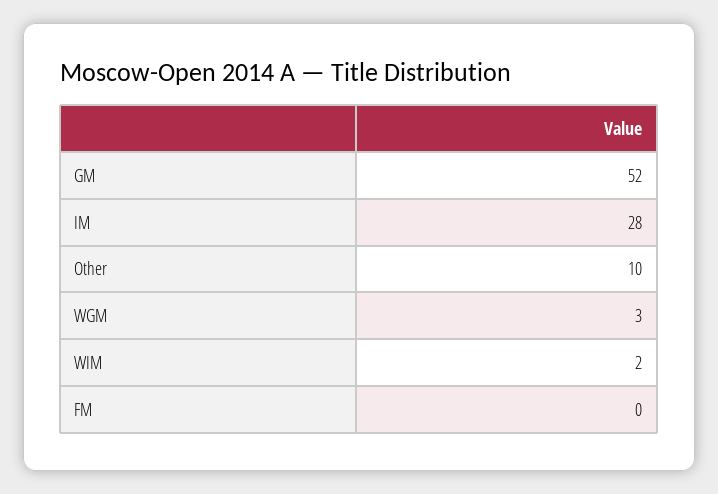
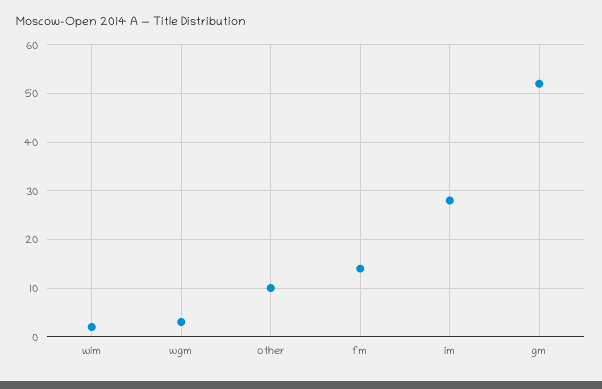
FM: 0 -> 15

